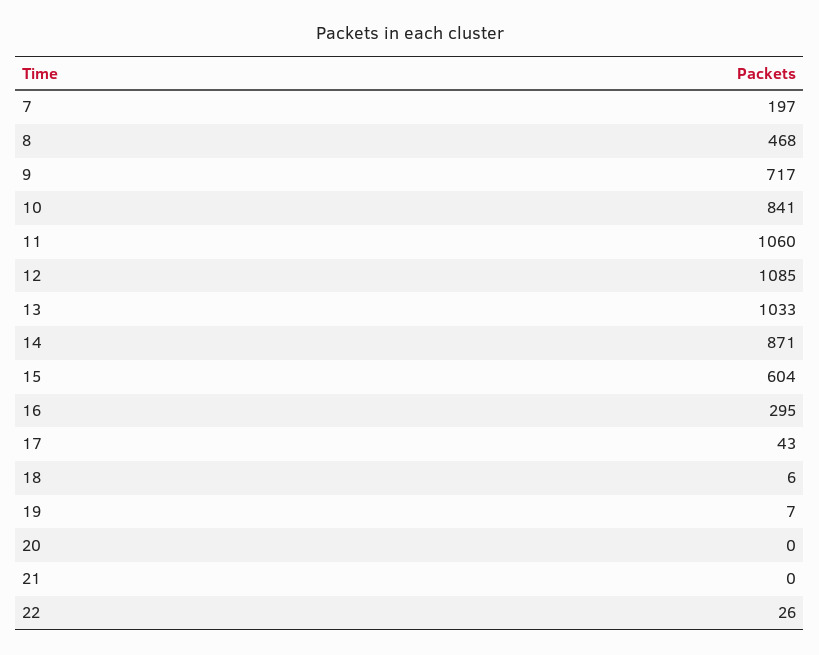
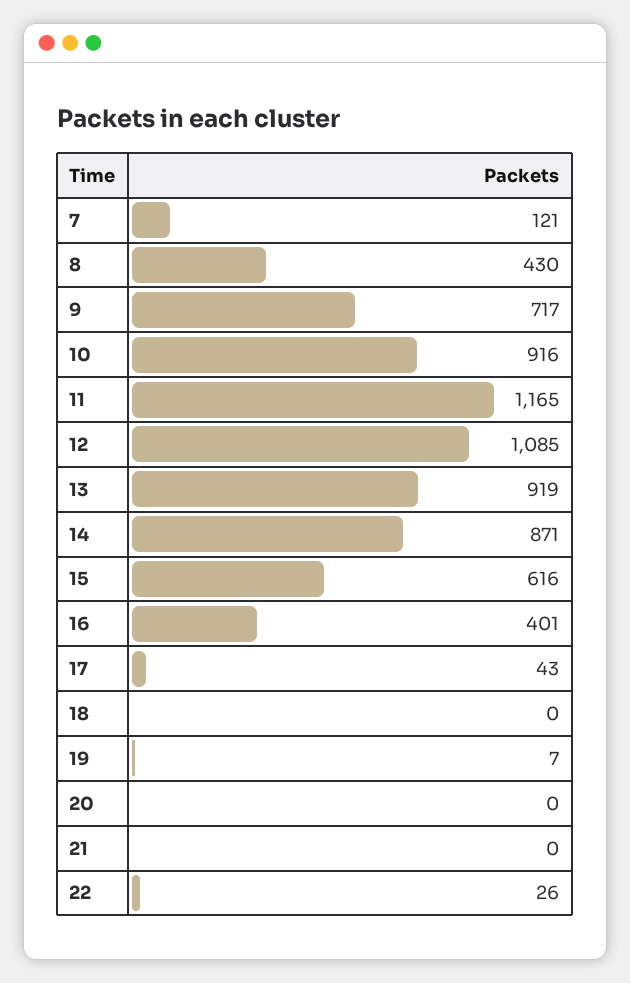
7: 197 -> 121
8: 468 -> 430
10: 841 -> 916
11: 1060 -> 1165
13: 1033 -> 919
15: 604 -> 616
16: 295 -> 401
18: 6 -> 0

